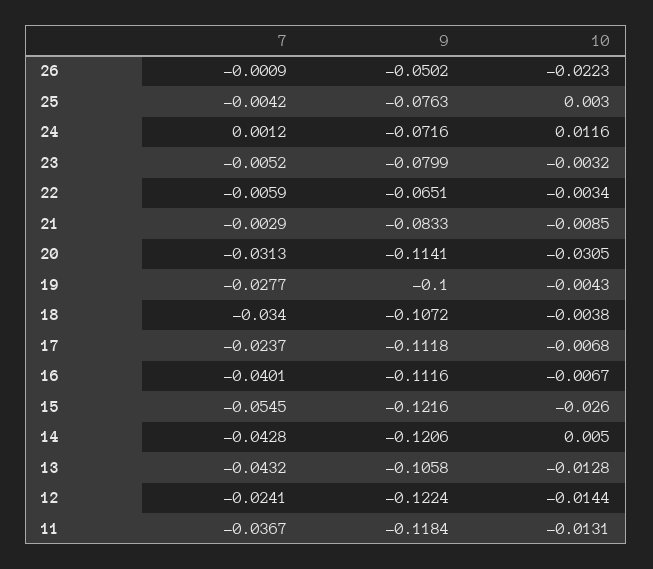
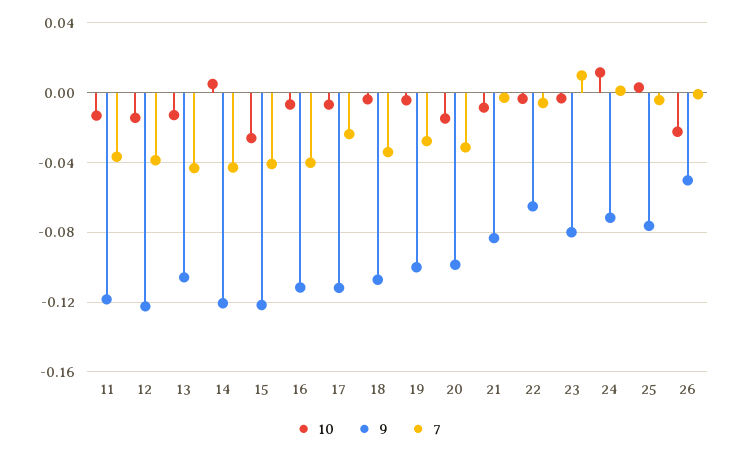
7, 23: -0.0052 -> 0.01
9, 20: -0.1141 -> -0.1
10, 20: -0.0305 -> -0.015
7, 15: -0.0545 -> -0.04
7, 12: -0.0241 -> -0.04

